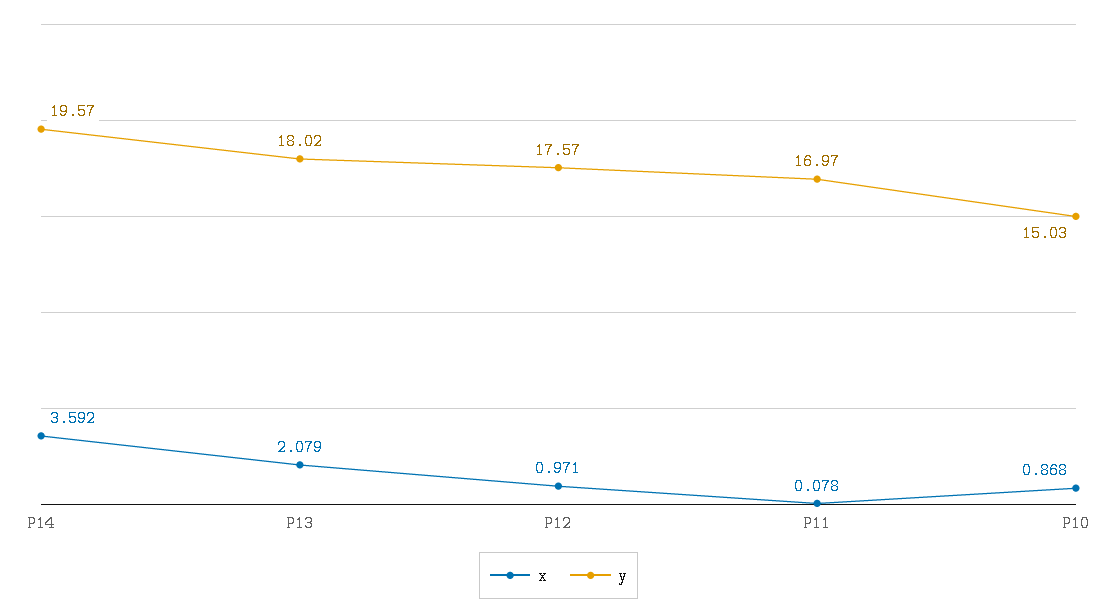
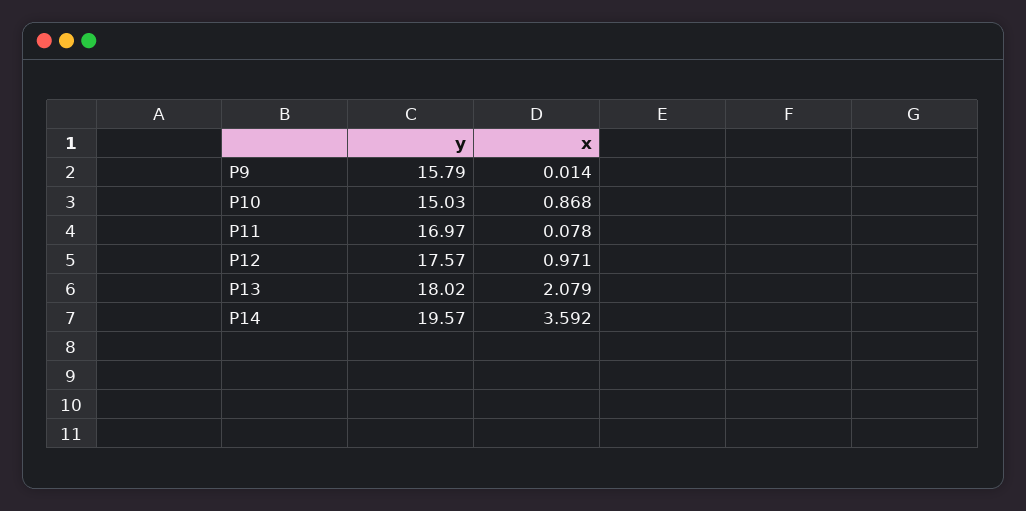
y, P9: none -> 15.79
x, P9: none -> 0.014

